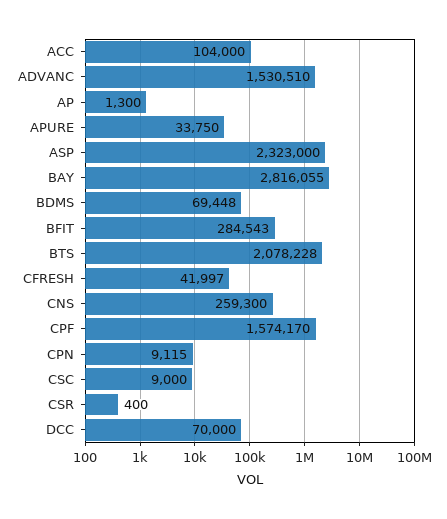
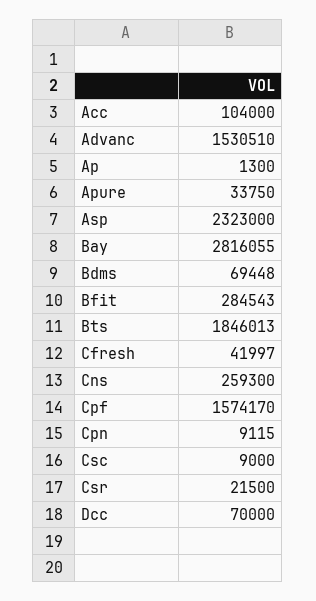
BTS: 2078228 -> 1846013
CSR: 400 -> 21500

